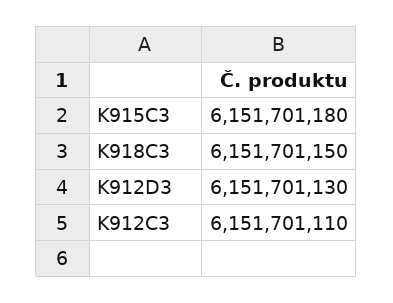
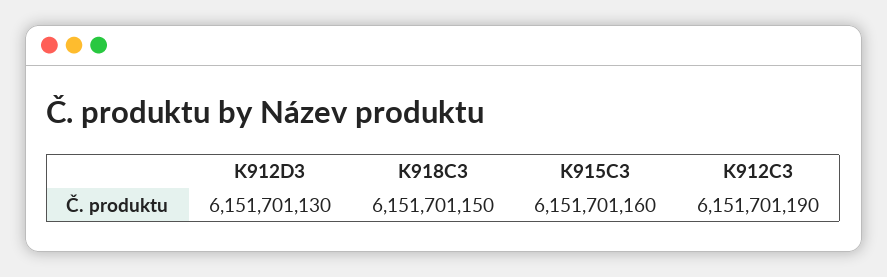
K915C3: 6151701180 -> 6151701160
K912C3: 6151701110 -> 6151701190

